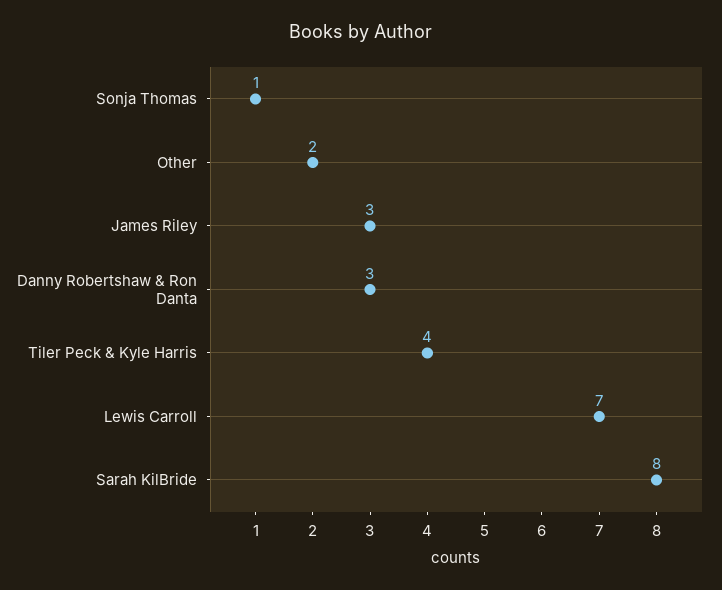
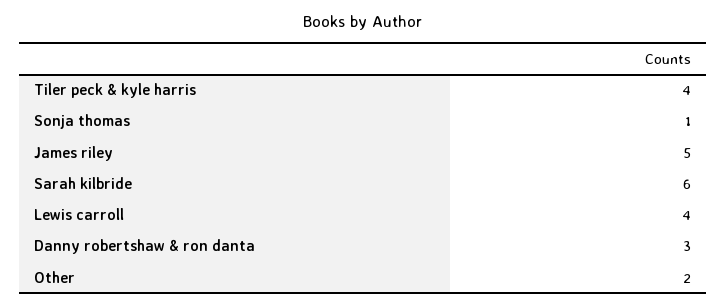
James Riley: 3 -> 5
Lewis Carroll: 7 -> 4
Sarah KilBride: 8 -> 6

